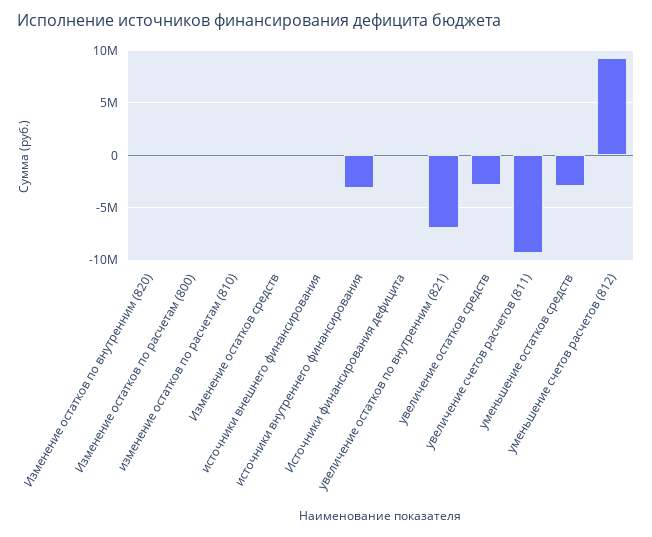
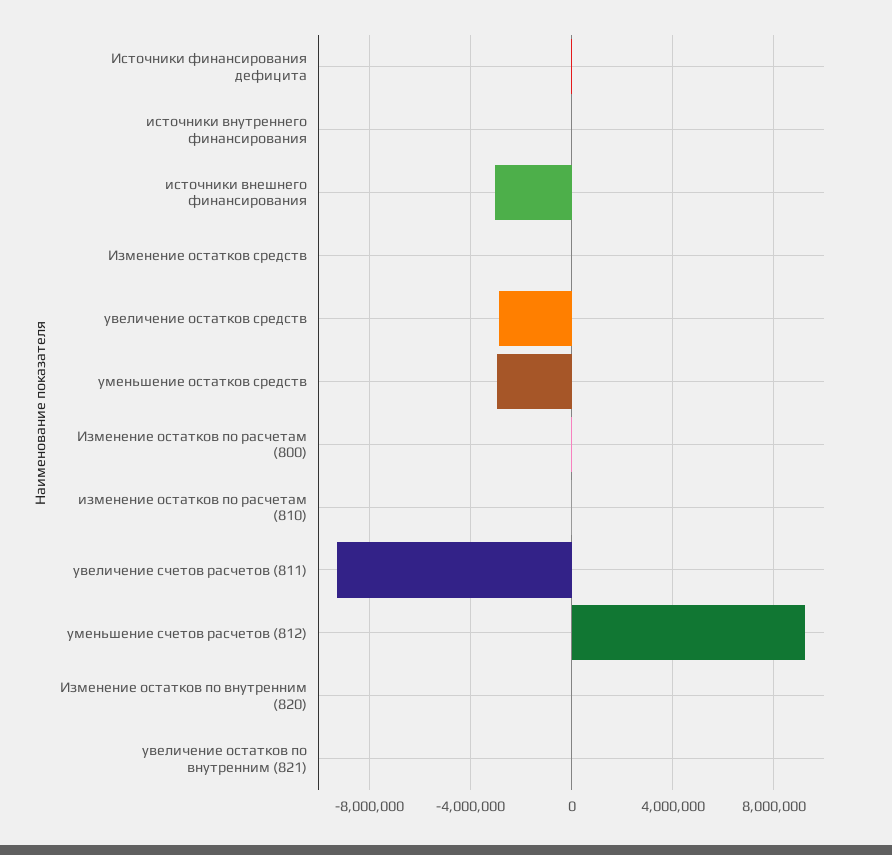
источники внешнего финансирования: 0 -> -3000000
источники внутреннего финансирования: -3000000 -> 0
увеличение остатков по внутренним (821): -7000000 -> 0

